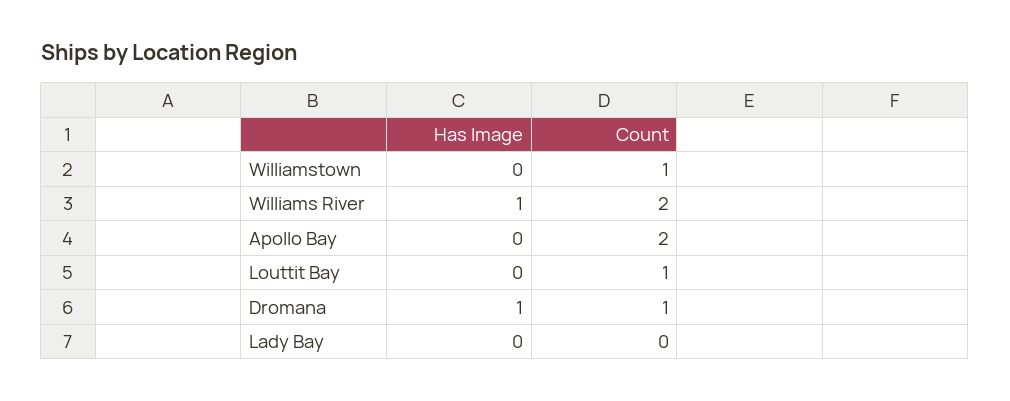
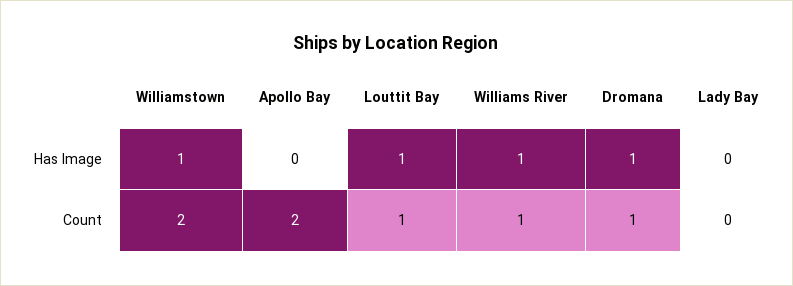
Has Image, Williamstown: 0 -> 1
Count, Williamstown: 1 -> 2
Count, Williams River: 2 -> 1
Has Image, Louttit Bay: 0 -> 1

